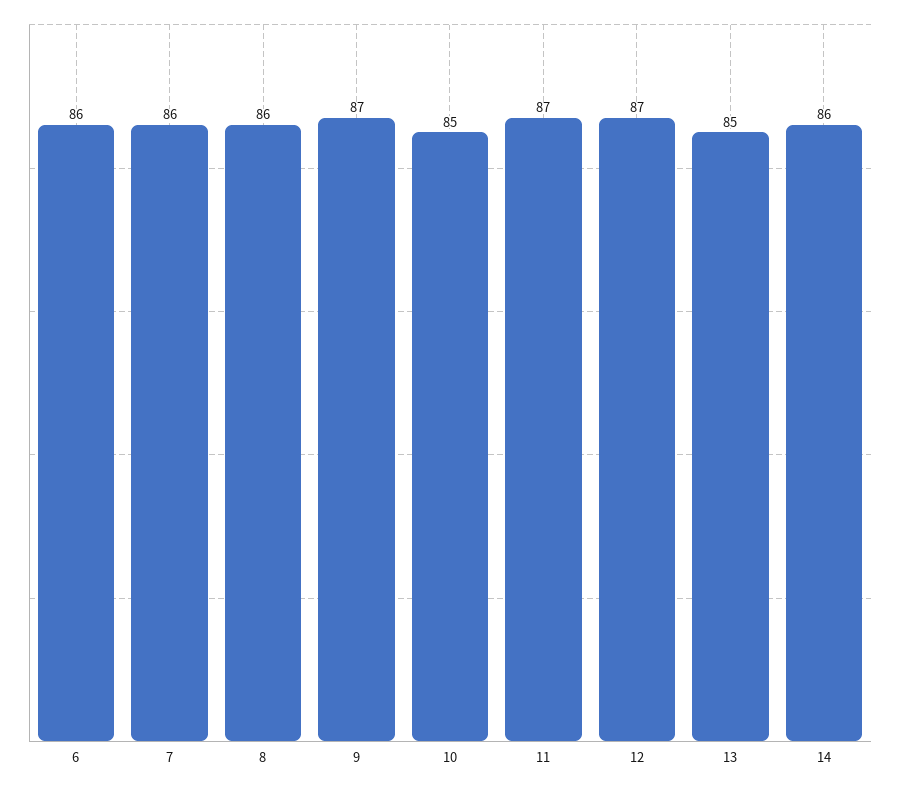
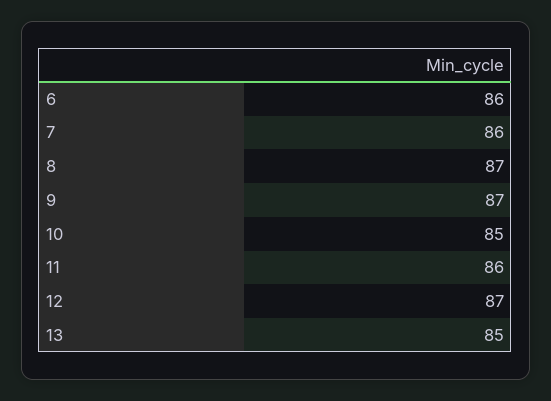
8: 86 -> 87
11: 87 -> 86
14: 86 -> none

